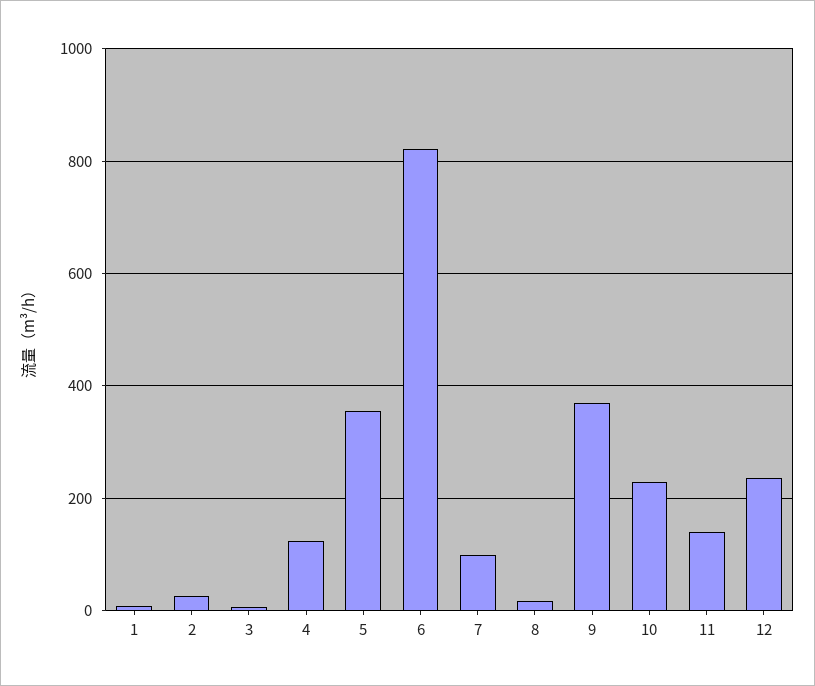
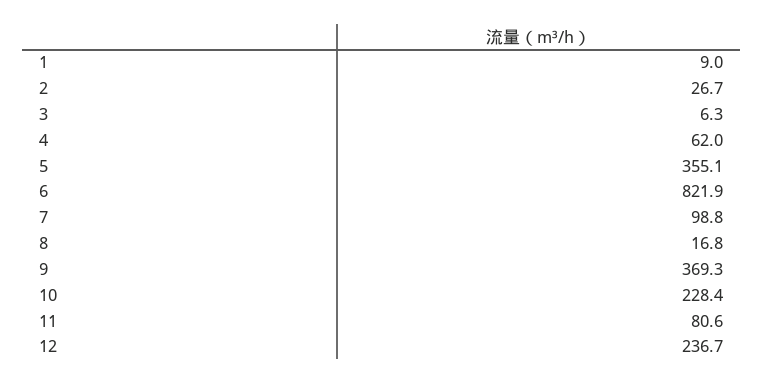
4: 120 -> 62
11: 140 -> 80.6

